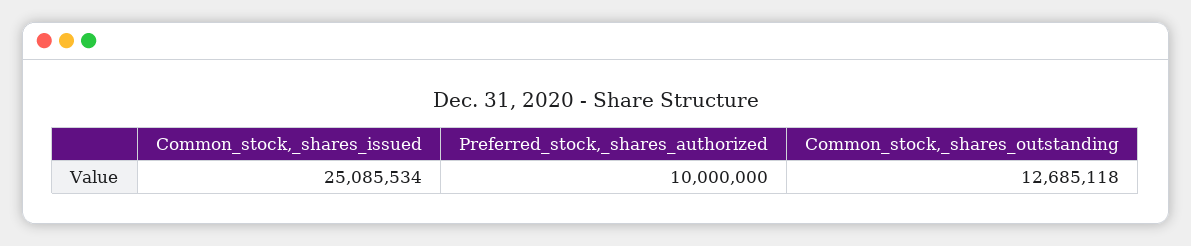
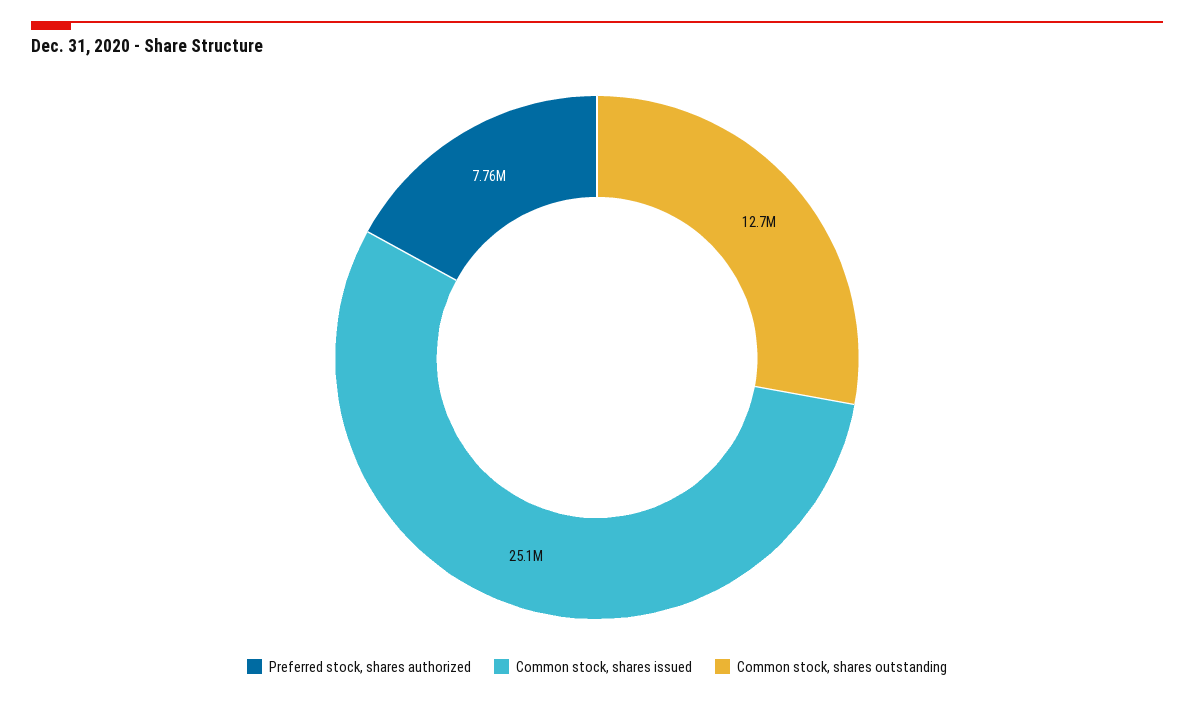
Preferred_stock,_shares_authorized: 10000000 -> 7760000

